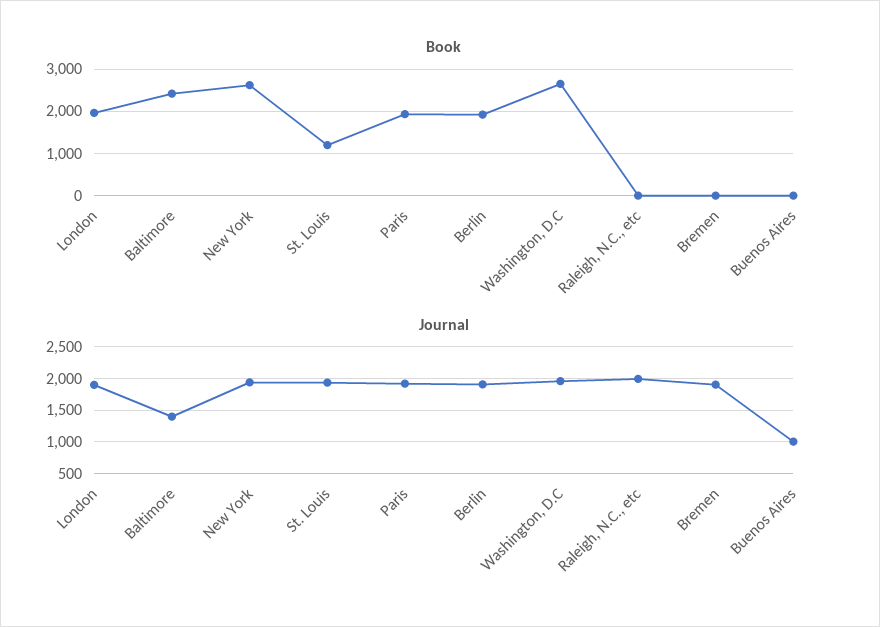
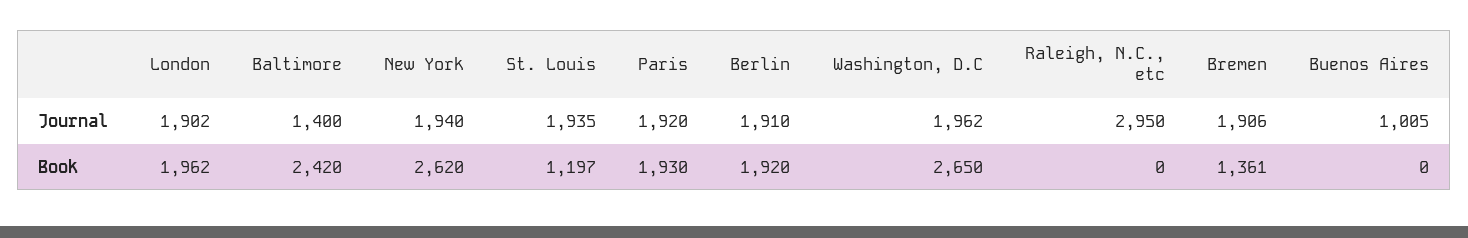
Book, Bremen: 0 -> 1361
Journal, Raleigh, N.C., etc: 2000 -> 2950

